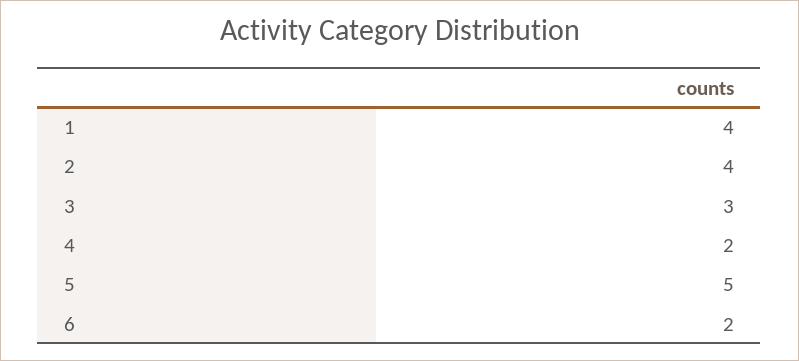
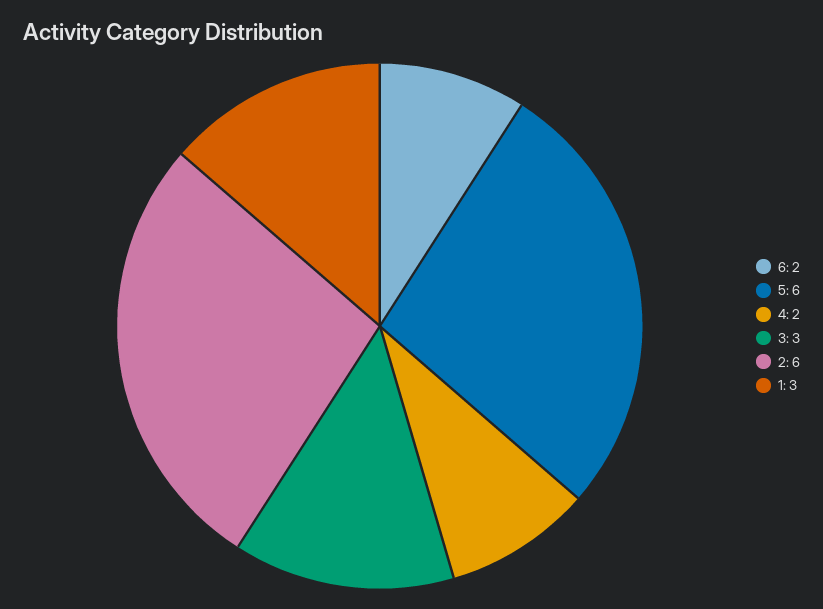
1: 4 -> 3
2: 4 -> 6
5: 5 -> 6

